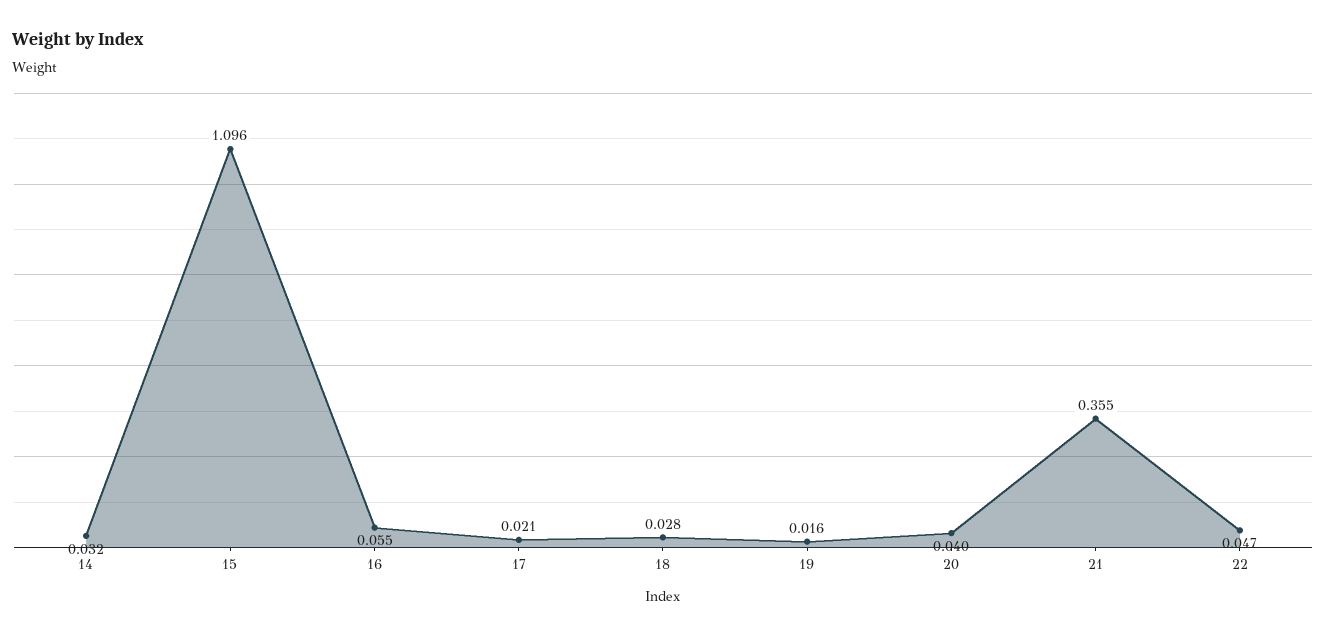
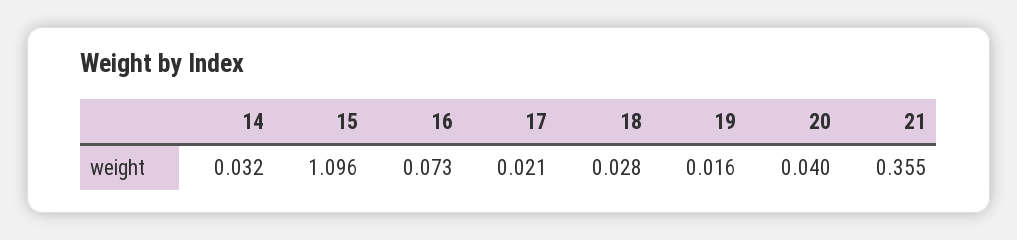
16: 0.055 -> 0.073
22: 0.047 -> none

